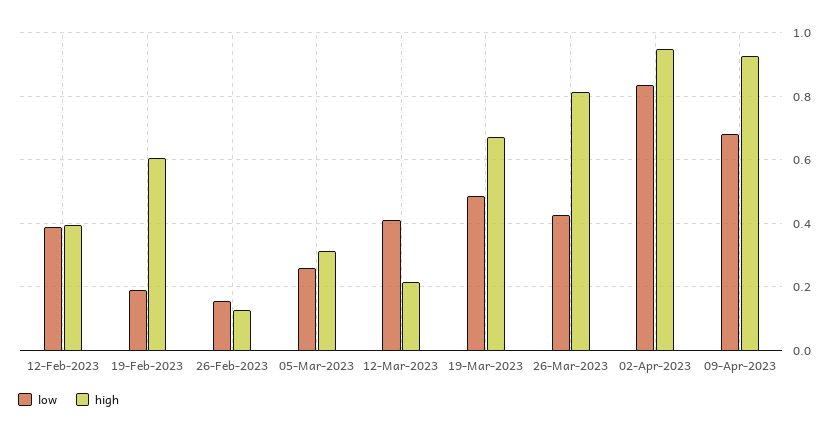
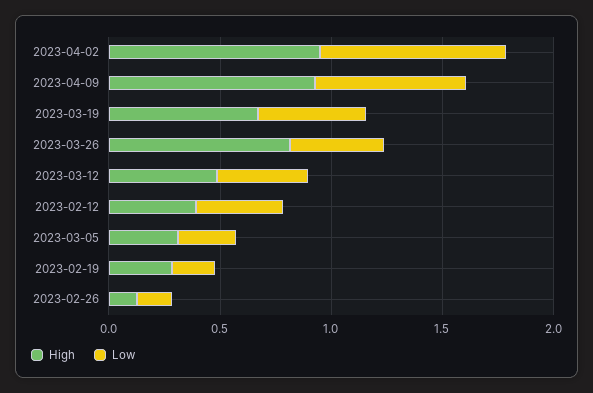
high, 19-Feb-2023: 0.6 -> 0.3
high, 12-Mar-2023: 0.22 -> 0.5

